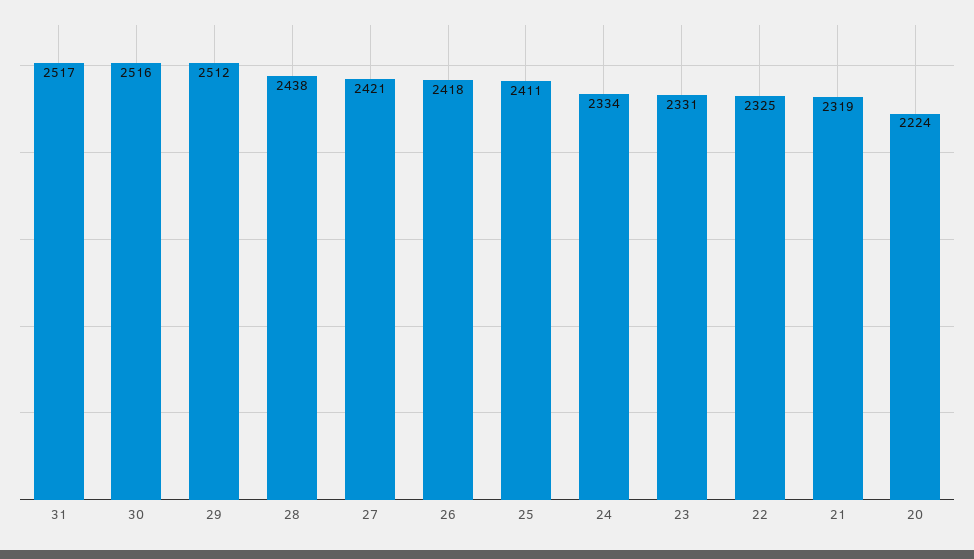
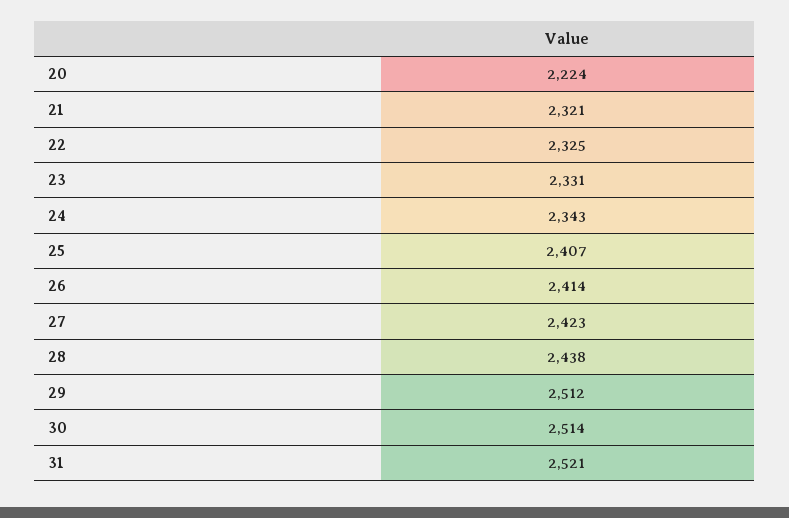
31: 2517 -> 2521
30: 2516 -> 2514
27: 2421 -> 2423
26: 2418 -> 2414
25: 2411 -> 2407
24: 2334 -> 2343
21: 2319 -> 2321

